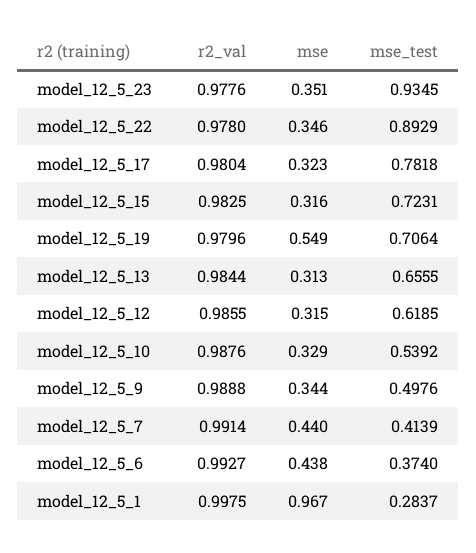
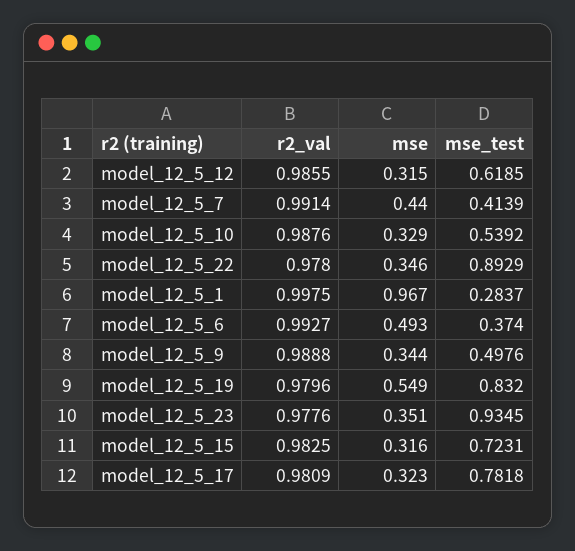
r2_val, model_12_5_17: 0.9804 -> 0.9809
mse_test, model_12_5_19: 0.7064 -> 0.832
r2_val, model_12_5_13: 0.9844 -> none
mse, model_12_5_13: 0.313 -> none
mse_test, model_12_5_13: 0.6555 -> none
mse, model_12_5_6: 0.438 -> 0.493

